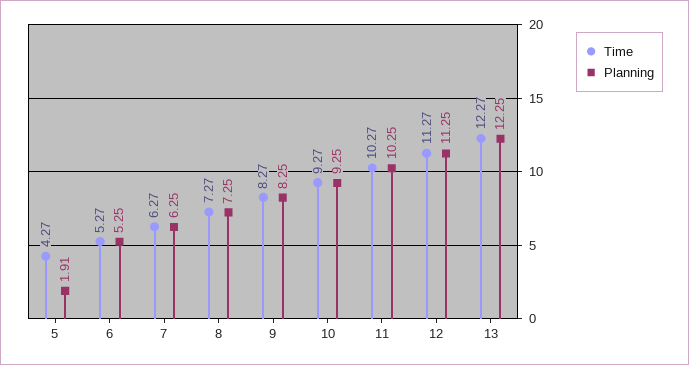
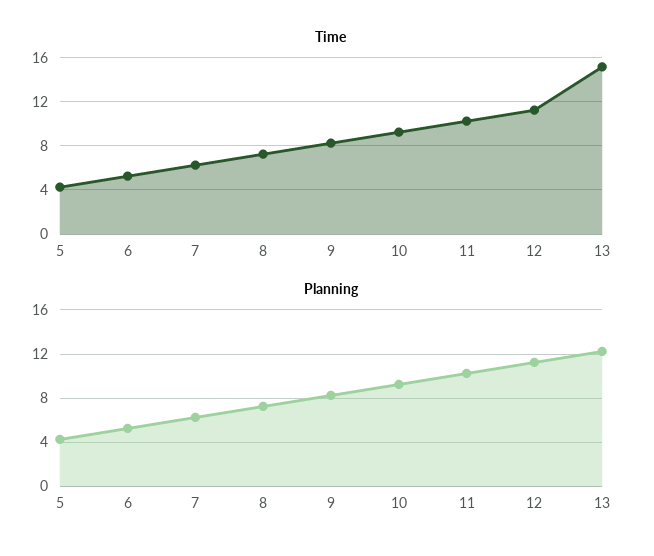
Planning, 5: 1.91 -> 4
Time, 13: 12.27 -> 15

